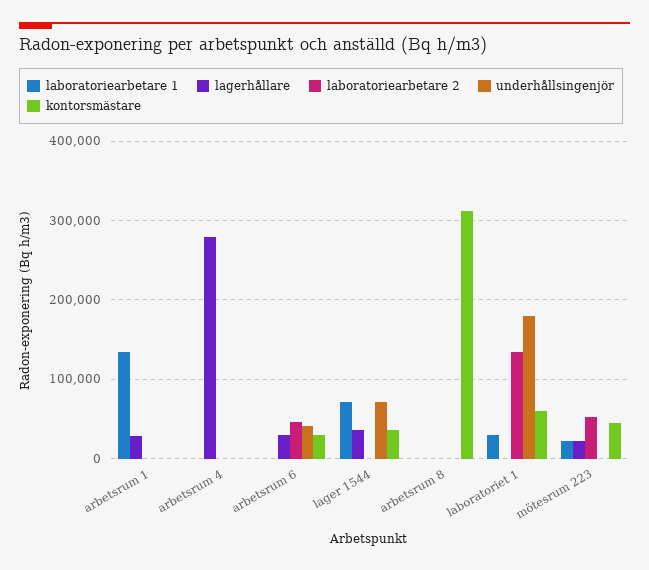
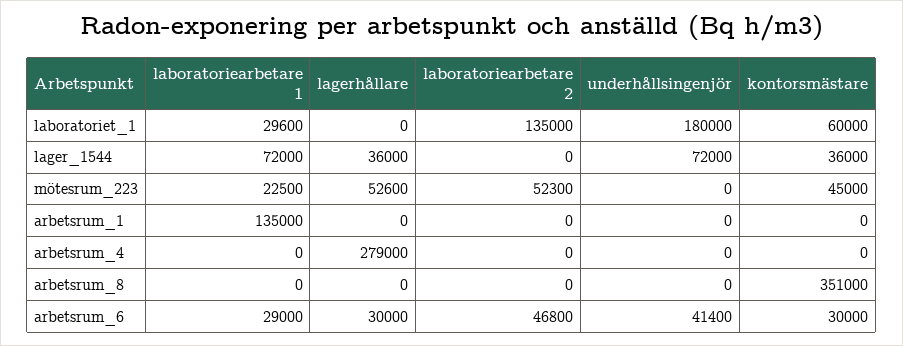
lagerhållare, arbetsrum 1: 30000 -> 0
laboratoriearbetare 1, arbetsrum 6: 0 -> 29000
kontorsmästare, arbetsrum 8: 310000 -> 351000
lagerhållare, mötesrum 223: 20000 -> 52600

